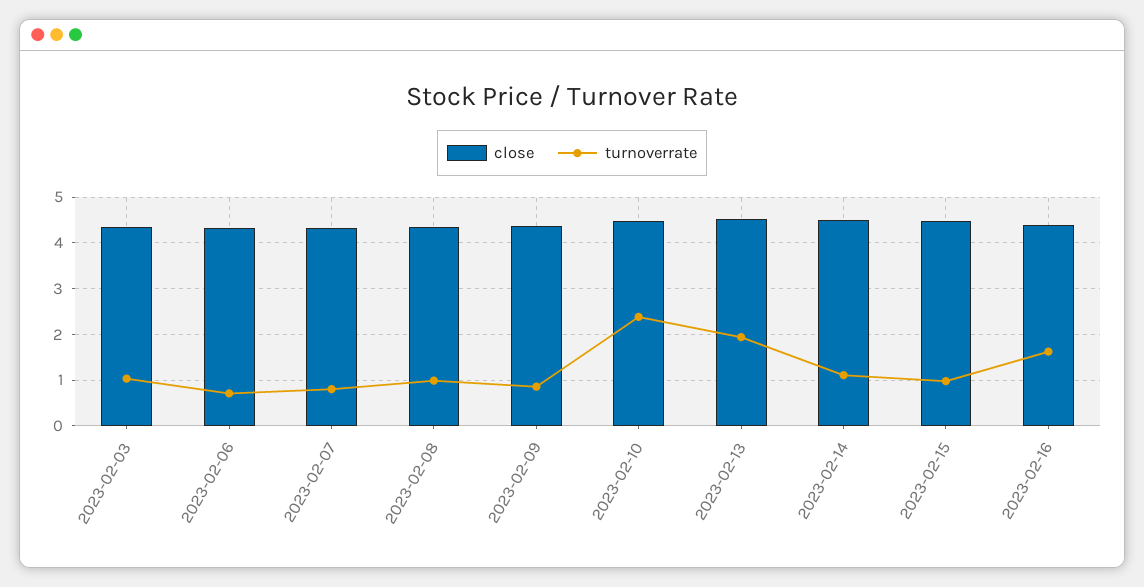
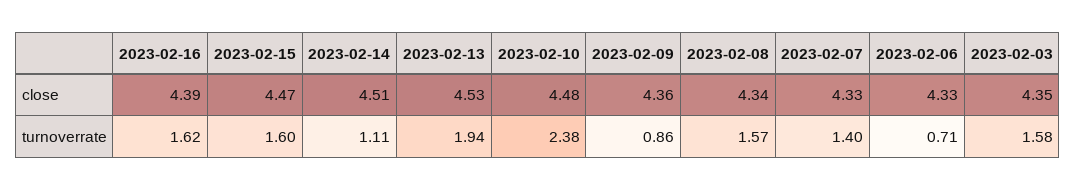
turnoverrate, 2023-02-03: 1 -> 1.58
turnoverrate, 2023-02-07: 0.8 -> 1.4
turnoverrate, 2023-02-08: 1 -> 1.57
turnoverrate, 2023-02-15: 1 -> 1.6

